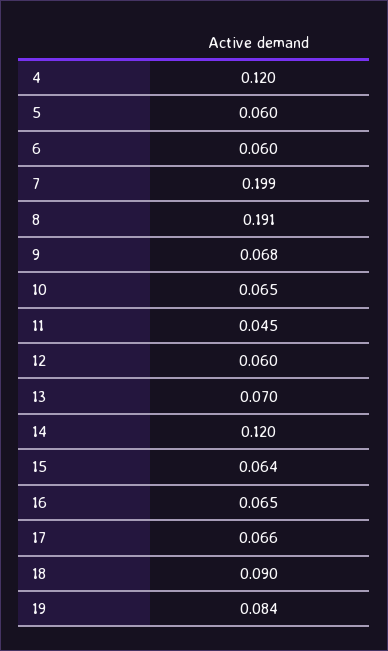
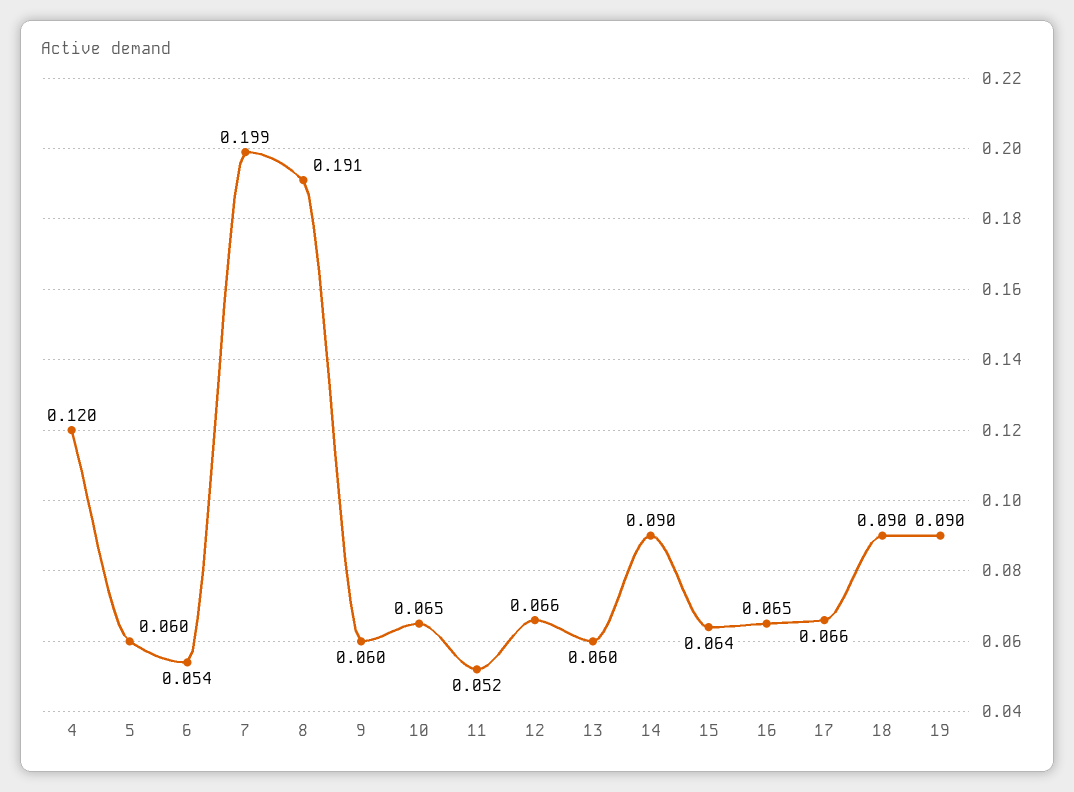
6: 0.06 -> 0.054
9: 0.068 -> 0.06
11: 0.045 -> 0.052
12: 0.06 -> 0.066
13: 0.07 -> 0.06
14: 0.12 -> 0.09
19: 0.084 -> 0.09

